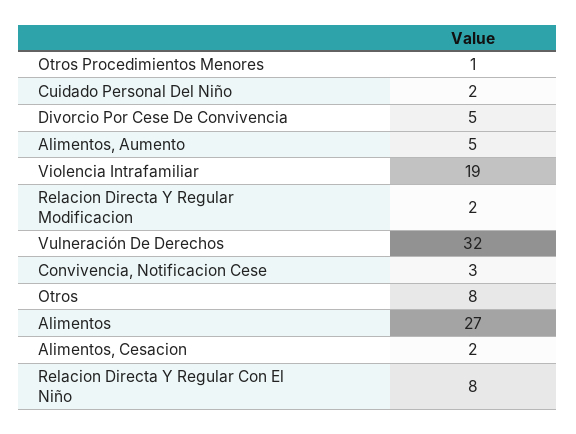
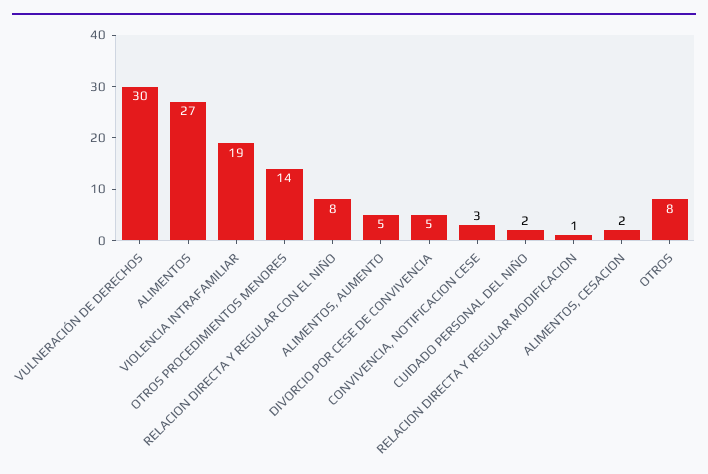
Otros Procedimientos Menores: 1 -> 14
Relacion Directa Y Regular Modificacion: 2 -> 1
Vulneración De Derechos: 32 -> 30

